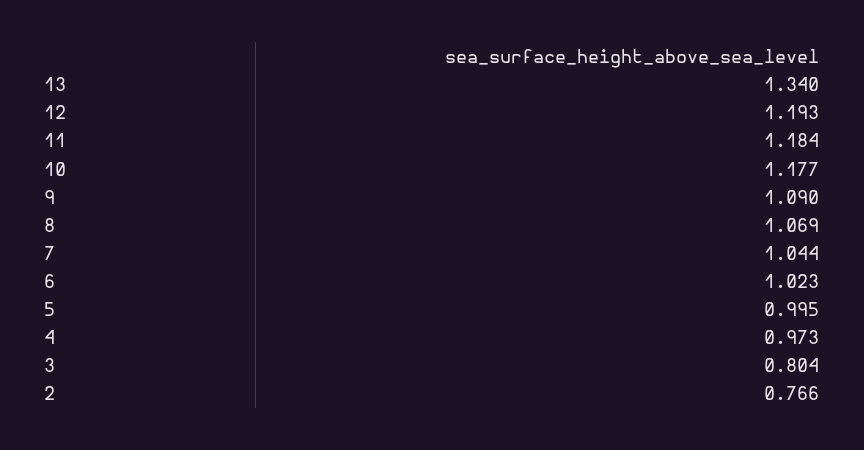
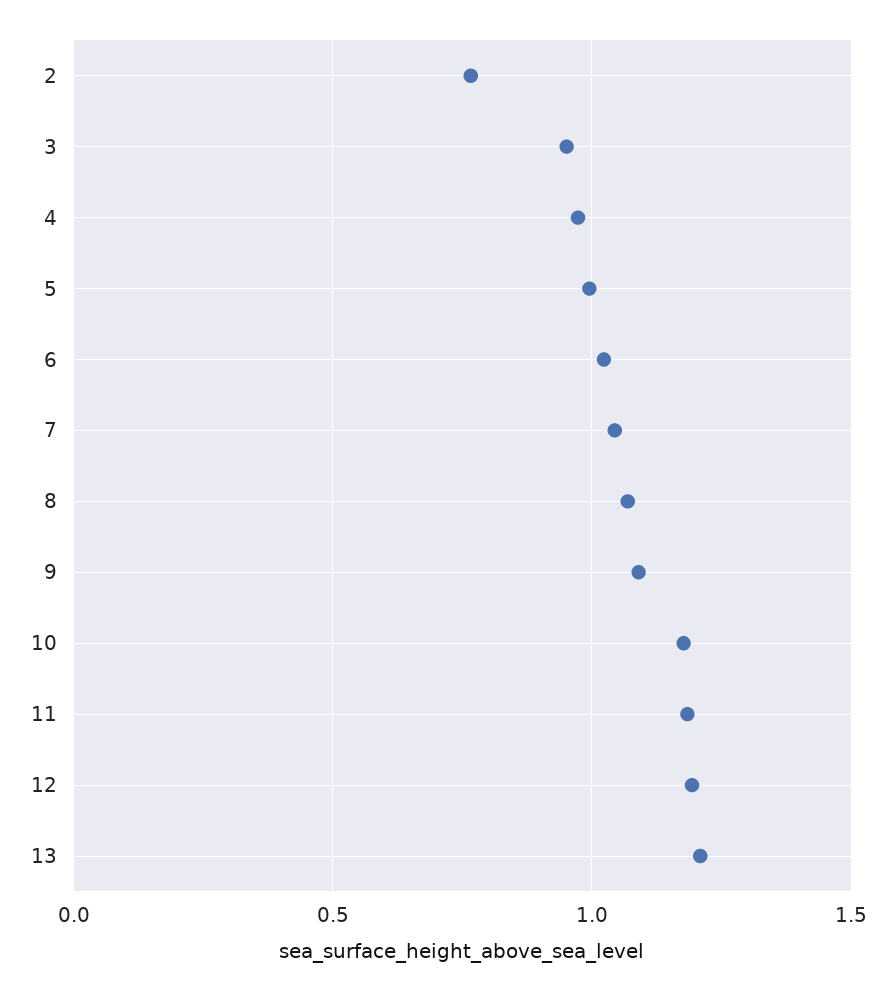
13: 1.34 -> 1.2
3: 0.804 -> 0.95

